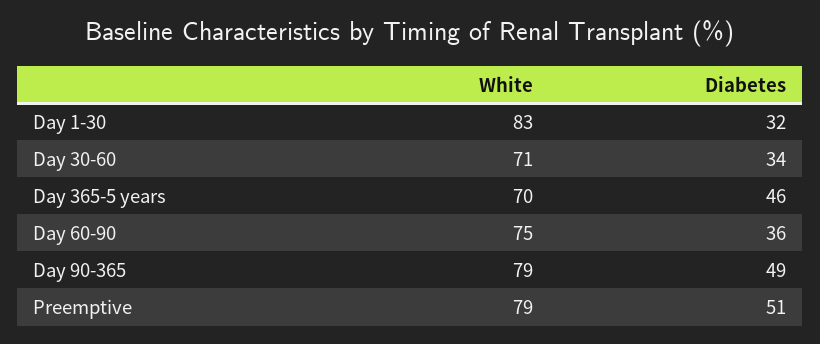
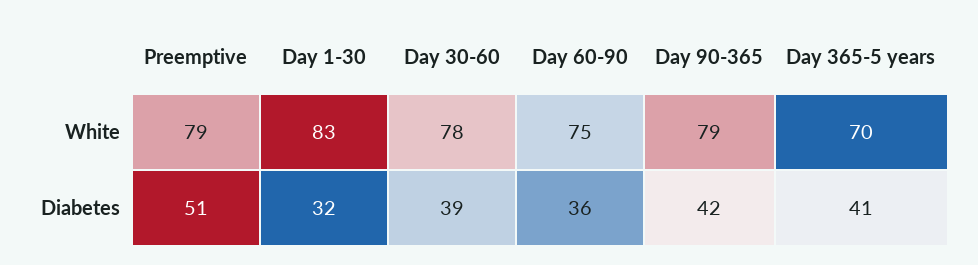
White, Day 30-60: 71 -> 78
Diabetes, Day 30-60: 34 -> 39
Diabetes, Day 365-5 years: 46 -> 41
Diabetes, Day 90-365: 49 -> 42

